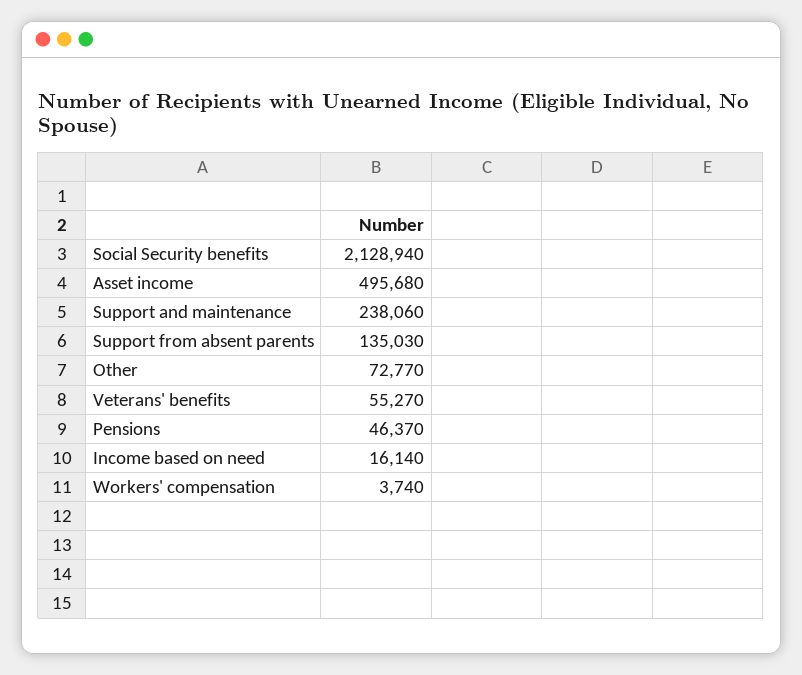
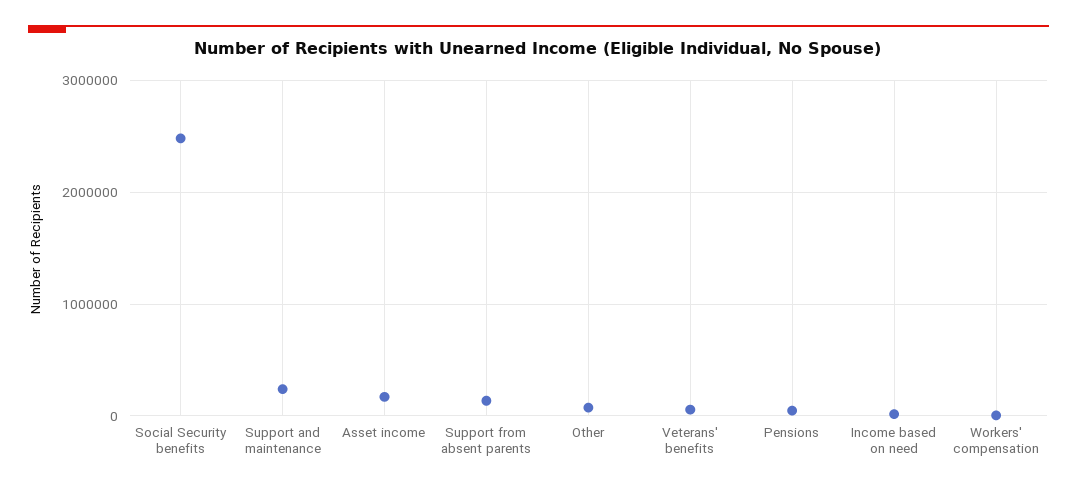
Social Security benefits: 2128940 -> 2500000
Asset income: 495680 -> 200000

